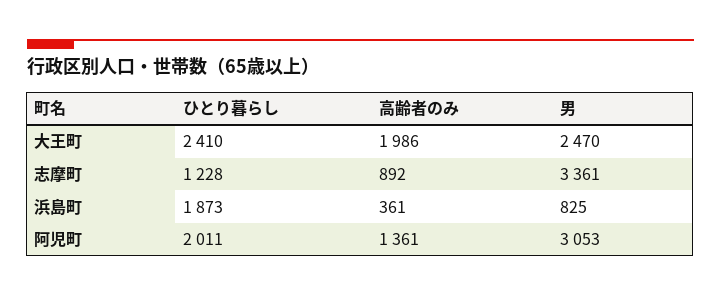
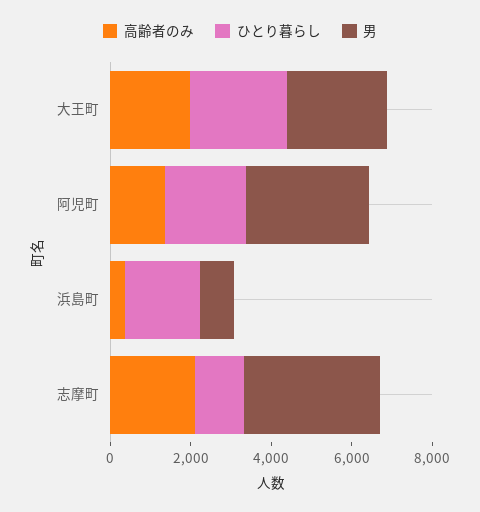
高齢者のみ, 志摩町: 892 -> 2000

